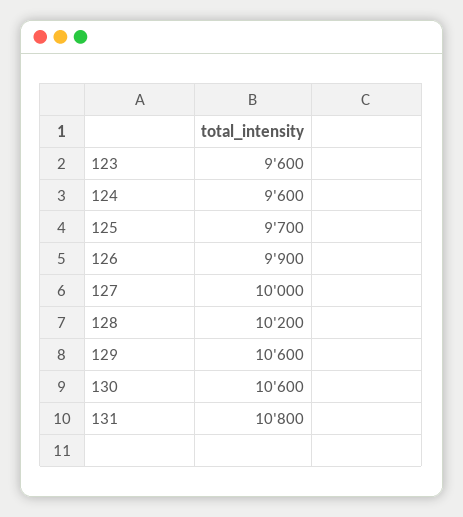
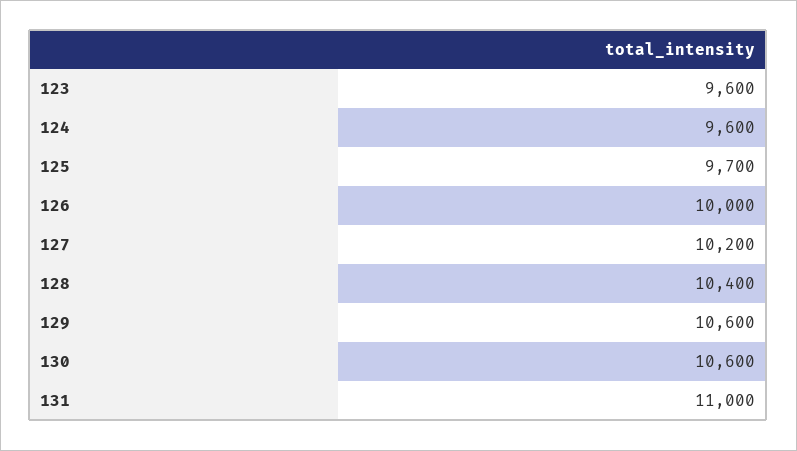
126: 9900 -> 10000
127: 10000 -> 10200
128: 10200 -> 10400
131: 10800 -> 11000

